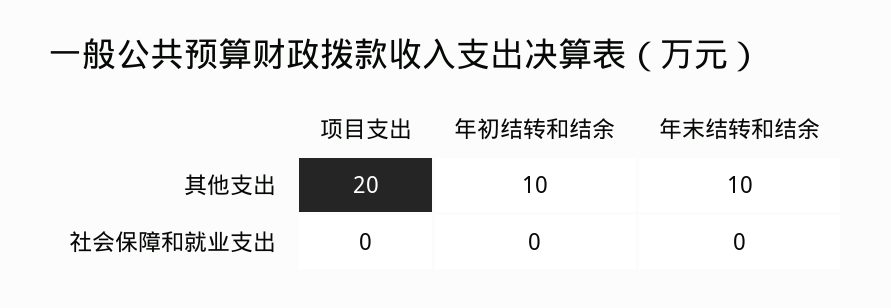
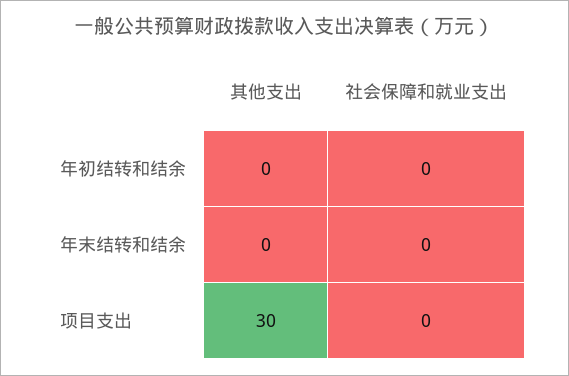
项目支出, 其他支出: 20 -> 30
年初结转和结余, 其他支出: 10 -> 0
年末结转和结余, 其他支出: 10 -> 0

